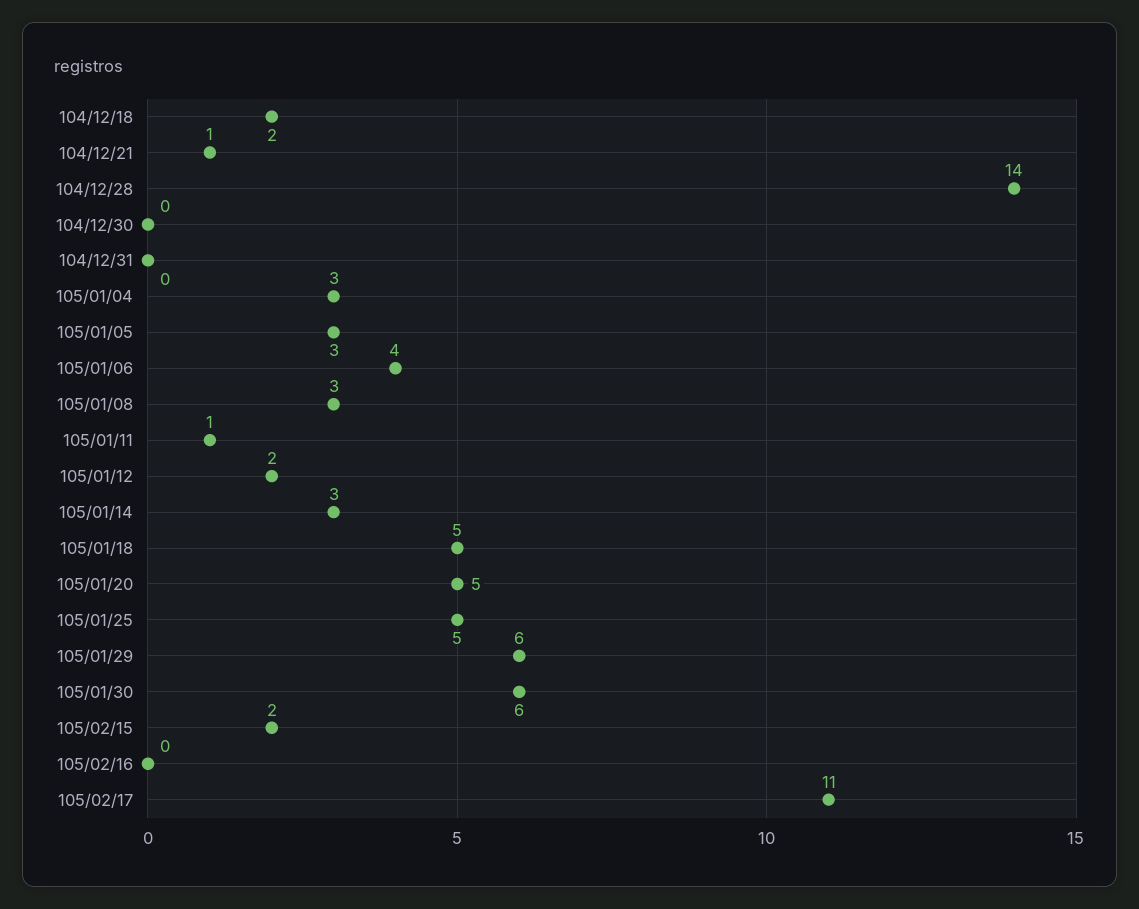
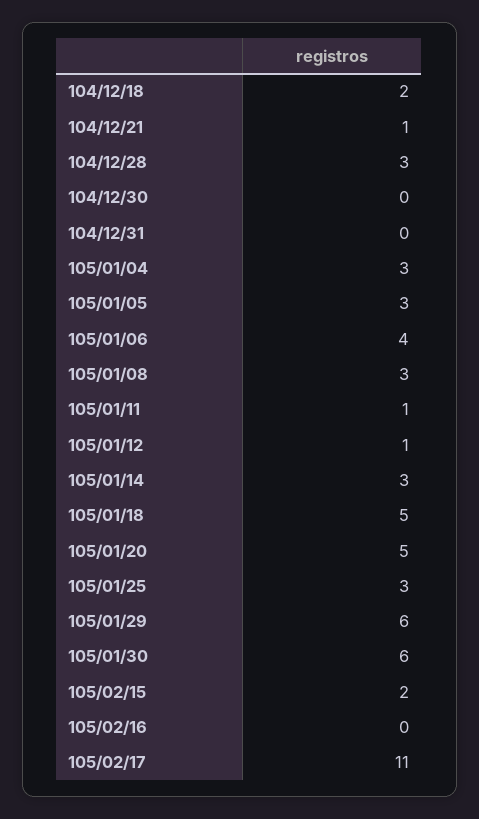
104/12/28: 14 -> 3
105/01/12: 2 -> 1
105/01/25: 5 -> 3

